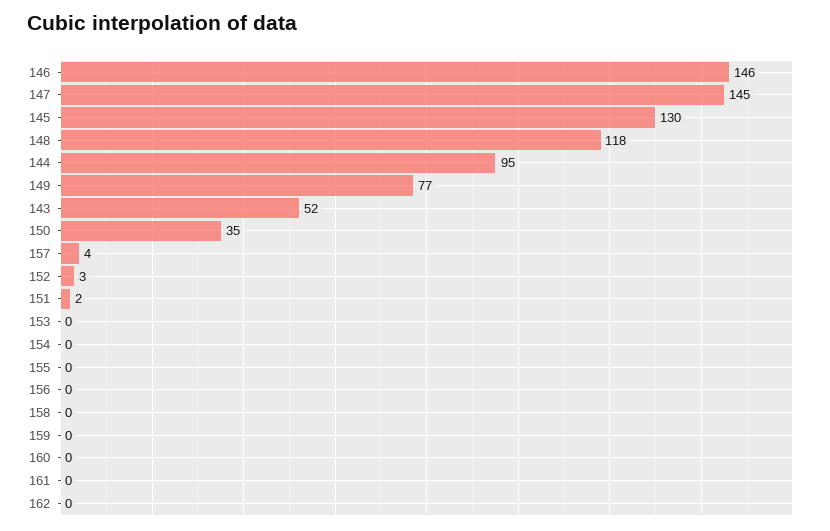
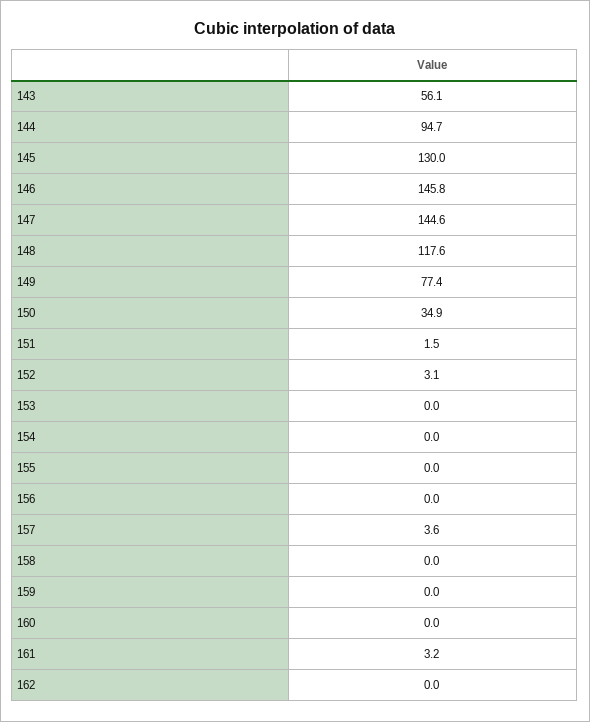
143: 52 -> 56.1
161: 0 -> 3.2

